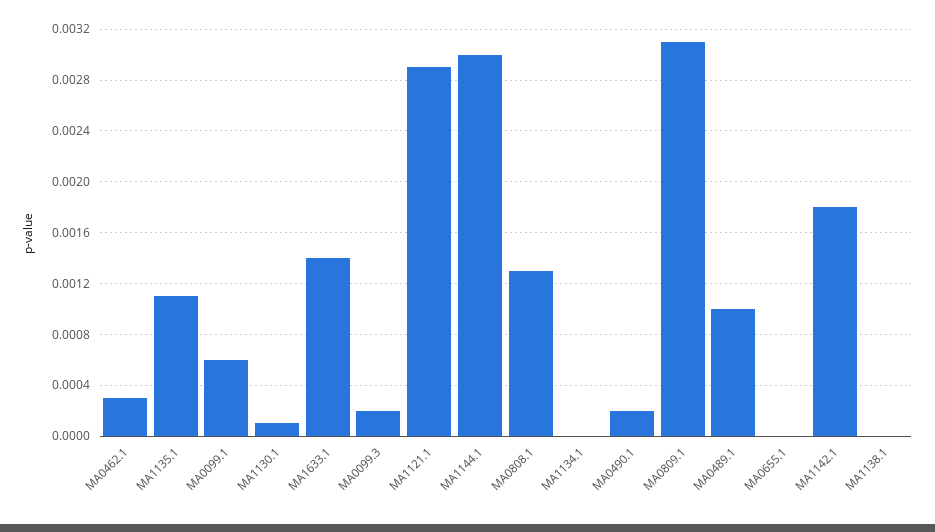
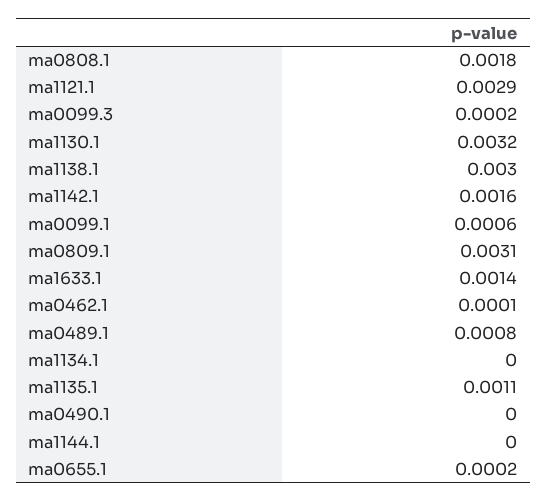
MA0462.1: 0.0003 -> 0.0001
MA1130.1: 0.0001 -> 0.0032
MA1144.1: 0.003 -> 0
MA0808.1: 0.0013 -> 0.0018
MA0490.1: 0.0002 -> 0
MA0489.1: 0.001 -> 0.0008
MA0655.1: 0 -> 0.0002
MA1142.1: 0.0018 -> 0.0016
MA1138.1: 0 -> 0.003

